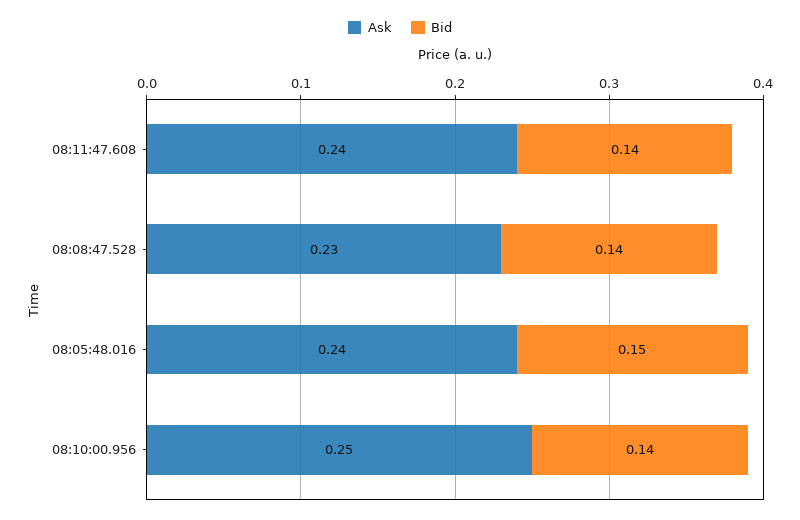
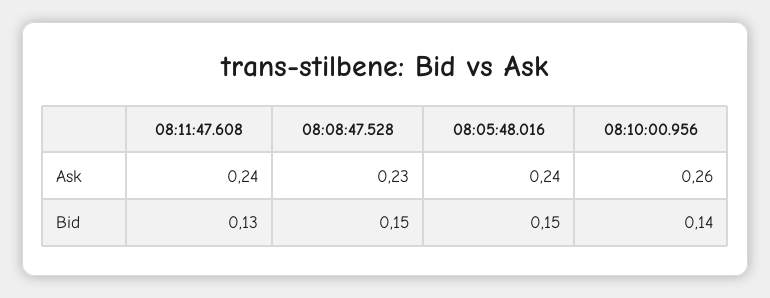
Bid, 08:11:47.608: 0.14 -> 0.13
Bid, 08:08:47.528: 0.14 -> 0.15
Ask, 08:10:00.956: 0.25 -> 0.26

